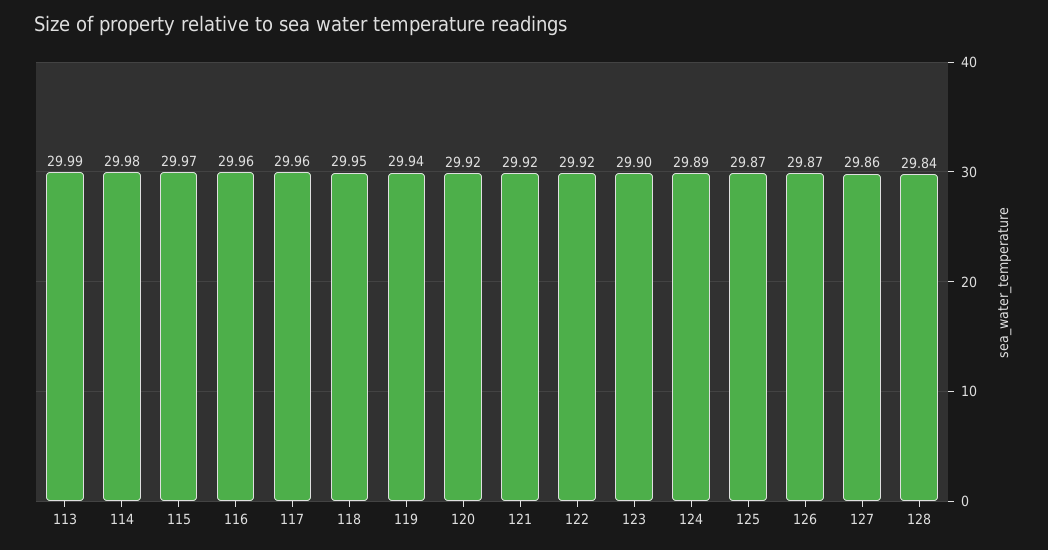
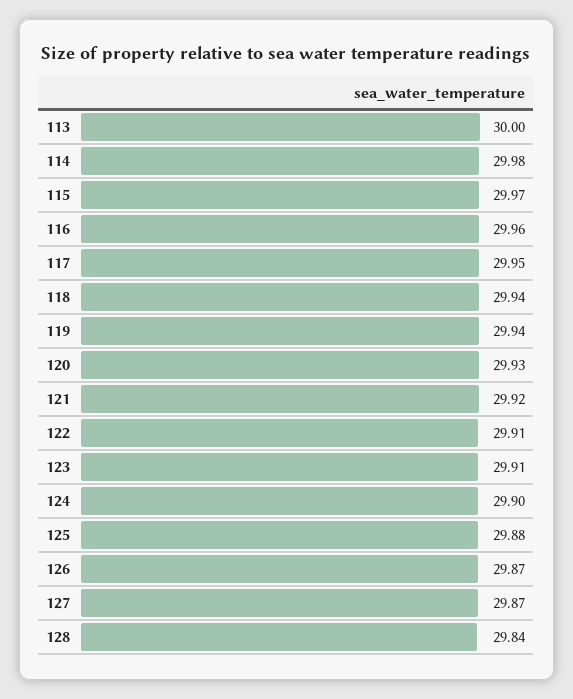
113: 29.99 -> 30
117: 29.96 -> 29.95
118: 29.95 -> 29.94
120: 29.92 -> 29.93
122: 29.92 -> 29.91
123: 29.9 -> 29.91
124: 29.89 -> 29.9
125: 29.87 -> 29.88
127: 29.86 -> 29.87

